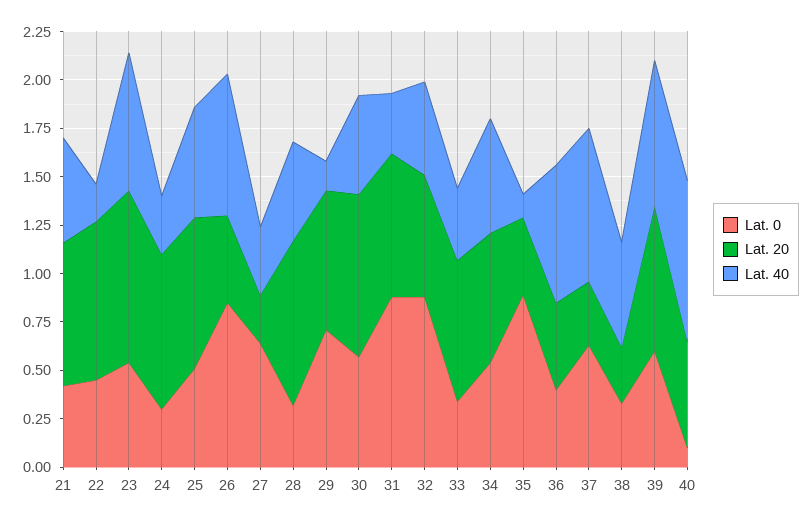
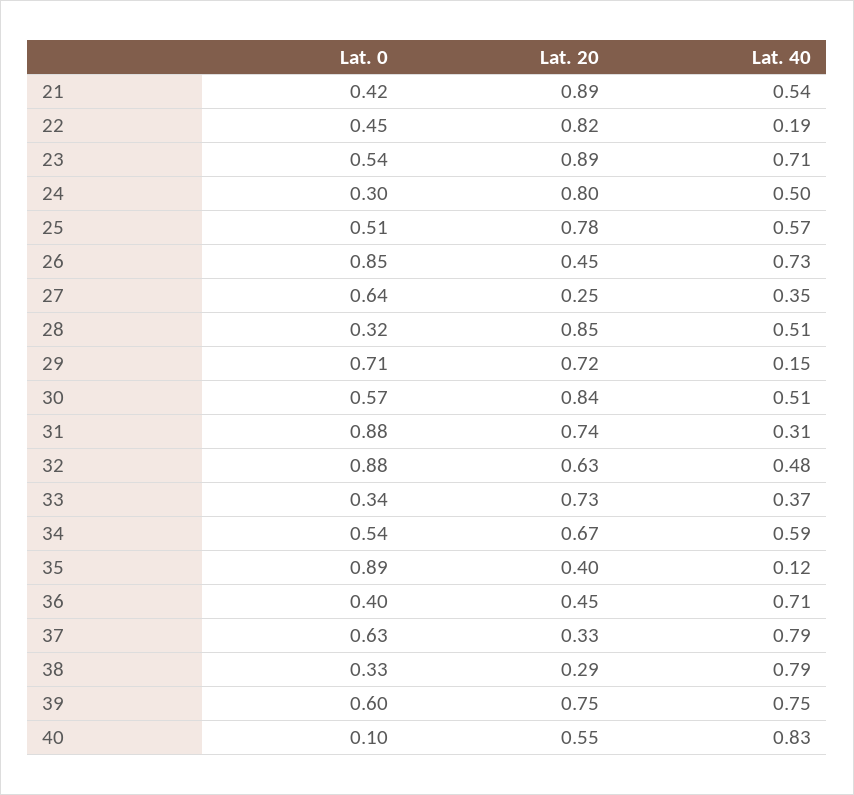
Lat. 20, 21: 0.75 -> 0.89
Lat. 40, 24: 0.3 -> 0.5
Lat. 40, 38: 0.55 -> 0.79

